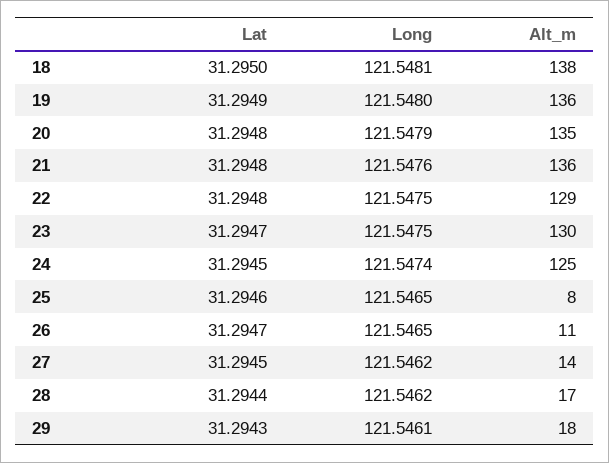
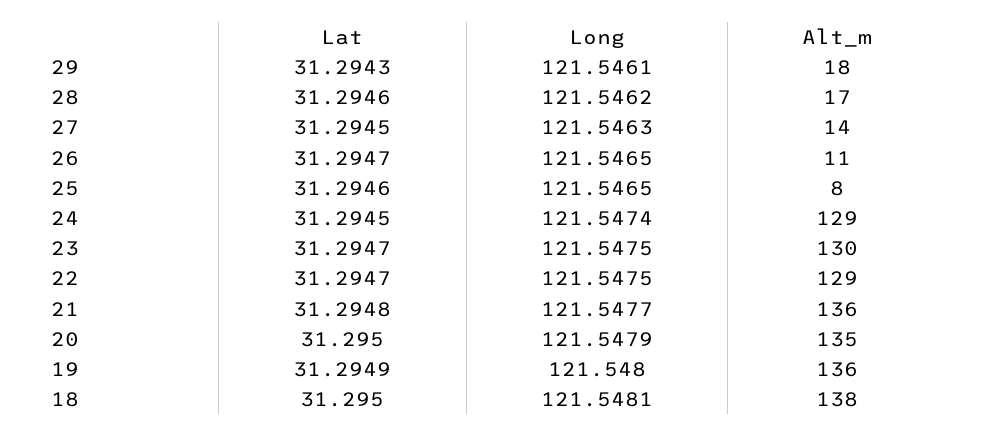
Lat, 20: 31.2948 -> 31.295
Long, 21: 121.5476 -> 121.5477
Lat, 22: 31.2948 -> 31.2947
Alt_m, 24: 125 -> 129
Long, 27: 121.5462 -> 121.5463
Lat, 28: 31.2944 -> 31.2946

